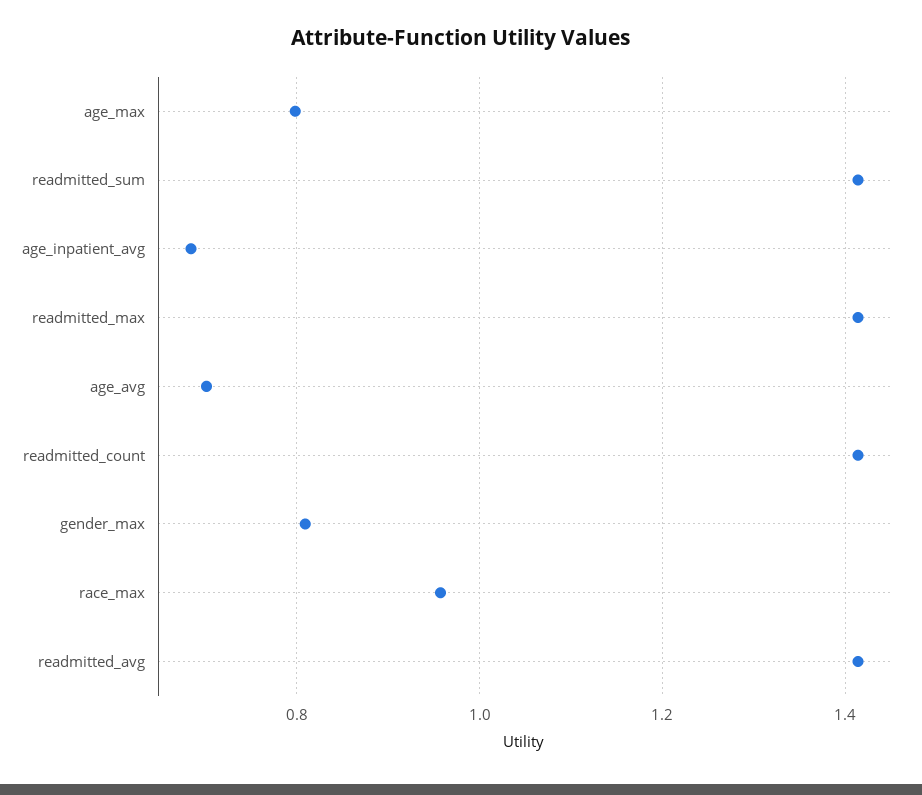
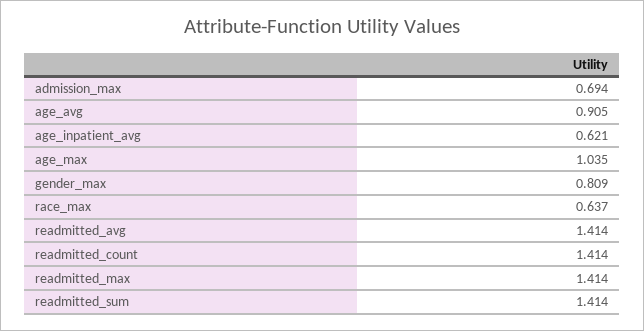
age_max: 0.8 -> 1.035
age_inpatient_avg: 0.68 -> 0.621
age_avg: 0.7 -> 0.905
race_max: 0.96 -> 0.637
admission_max: none -> 0.694

